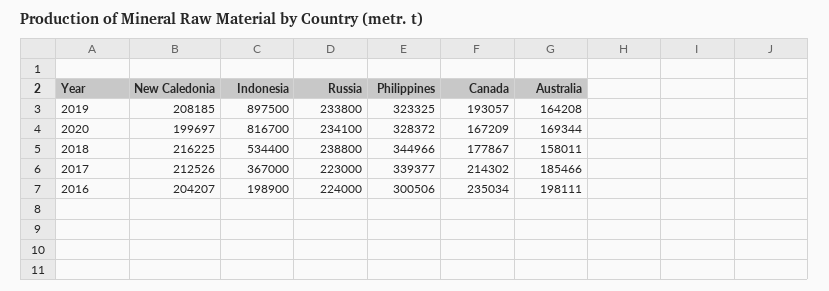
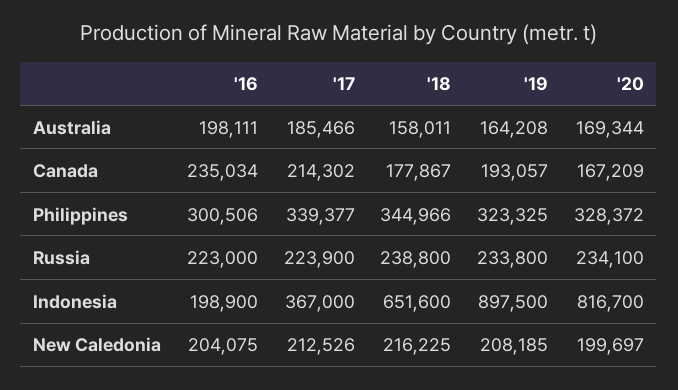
Indonesia, 2018: 534400 -> 651600
Russia, 2017: 223000 -> 223900
New Caledonia, 2016: 204207 -> 204075
Russia, 2016: 224000 -> 223000

